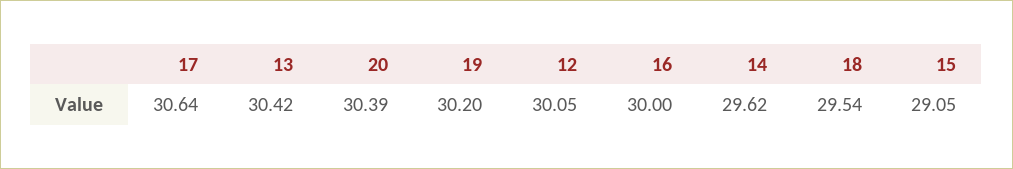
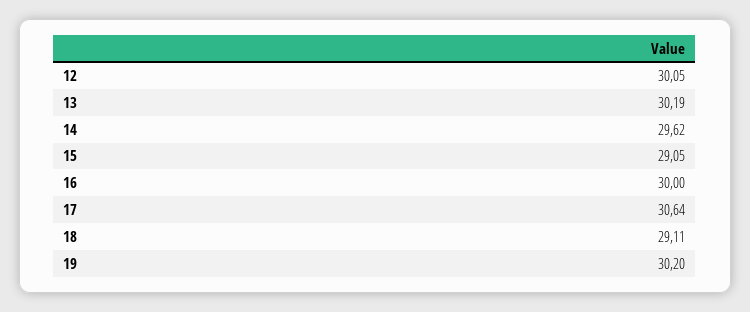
13: 30.42 -> 30.19
20: 30.39 -> none
18: 29.54 -> 29.11

